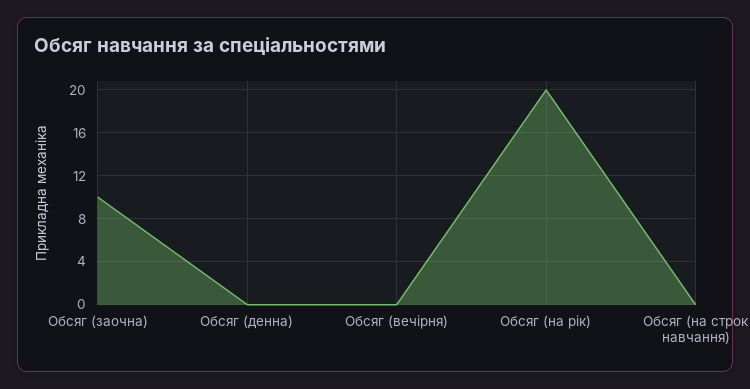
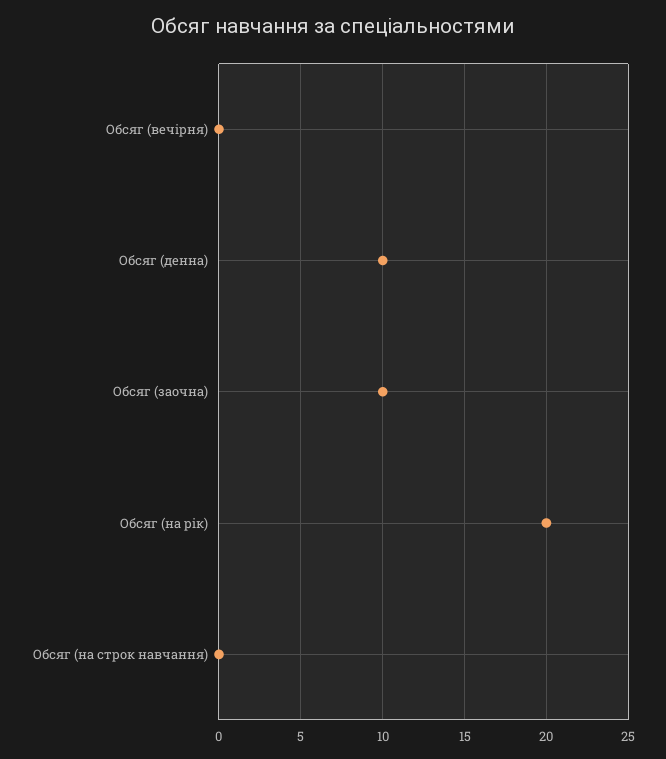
Обсяг (денна): 0 -> 10

